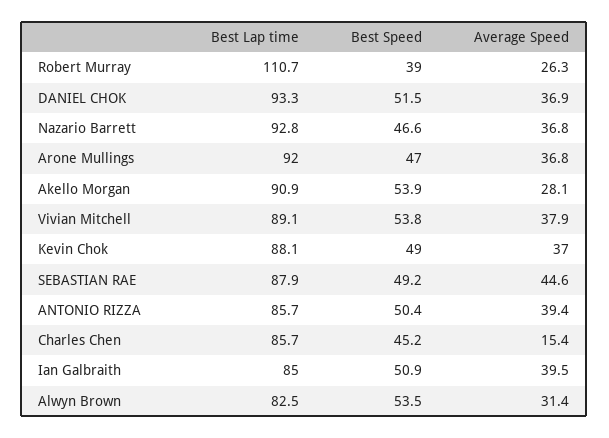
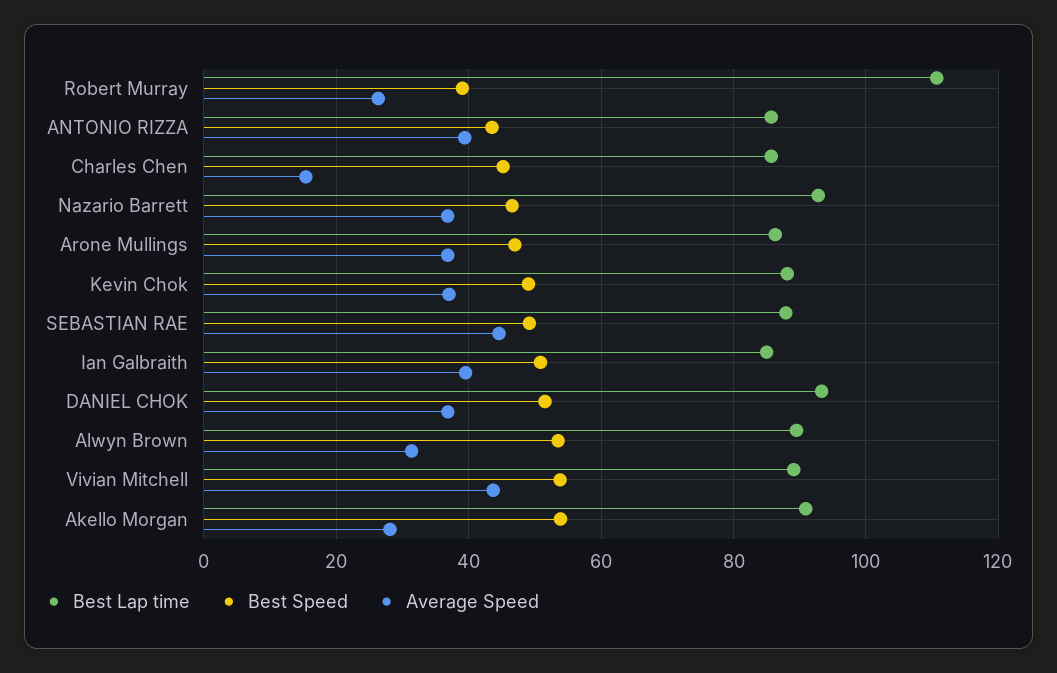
Best Lap time, Arone Mullings: 92 -> 86
Average Speed, Vivian Mitchell: 37.9 -> 44
Best Speed, ANTONIO RIZZA: 50.4 -> 44
Best Lap time, Alwyn Brown: 82.5 -> 90

